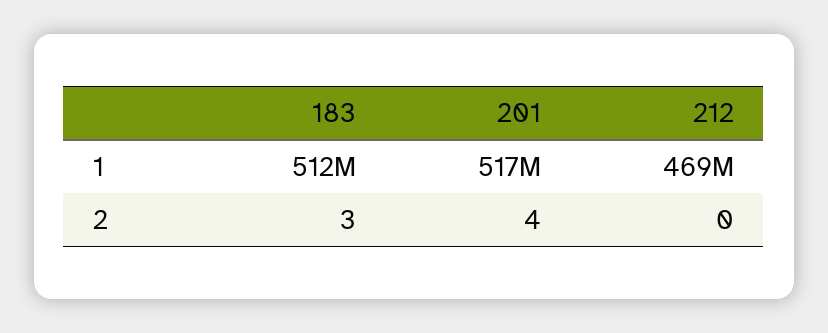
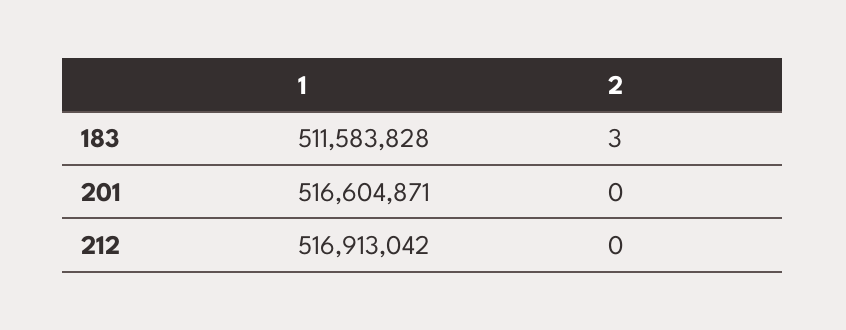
212, 1: 469000000 -> 516913042
201, 2: 4 -> 0

